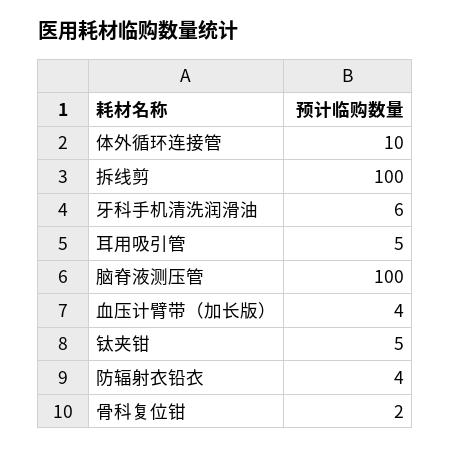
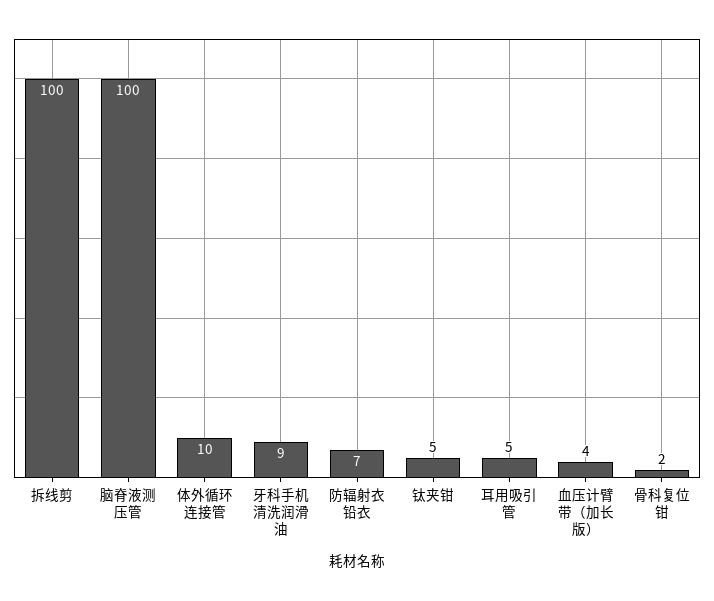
牙科手机清洗润滑油: 6 -> 9
防辐射衣铅衣: 4 -> 7

